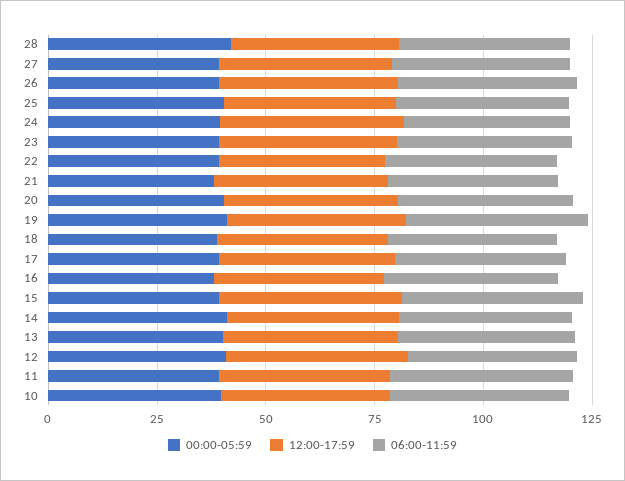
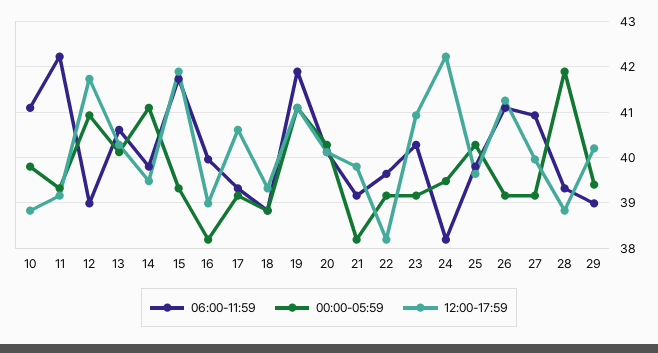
06:00-11:59, 29: none -> 39
00:00-05:59, 29: none -> 39.4
12:00-17:59, 29: none -> 40.2

